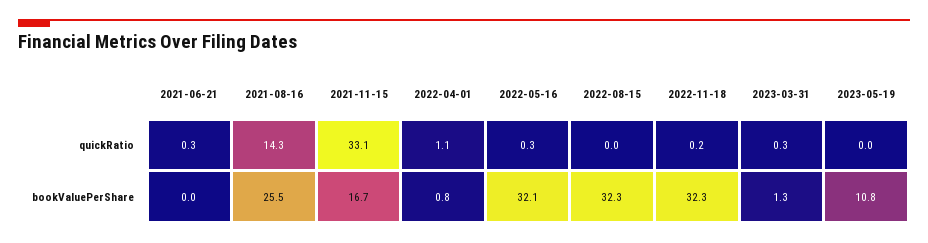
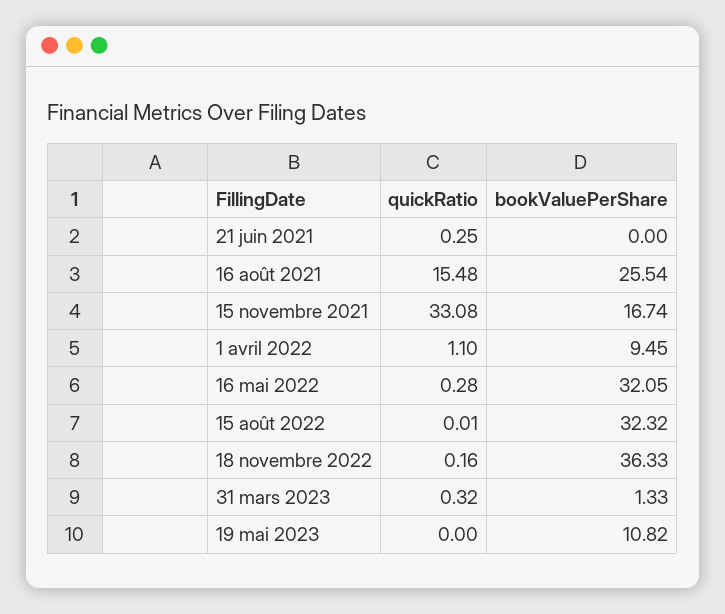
2021-08-16, quickRatio: 14.3 -> 15.48
2022-04-01, bookValuePerShare: 0.8 -> 9.45
2022-11-18, bookValuePerShare: 32.3 -> 36.33

